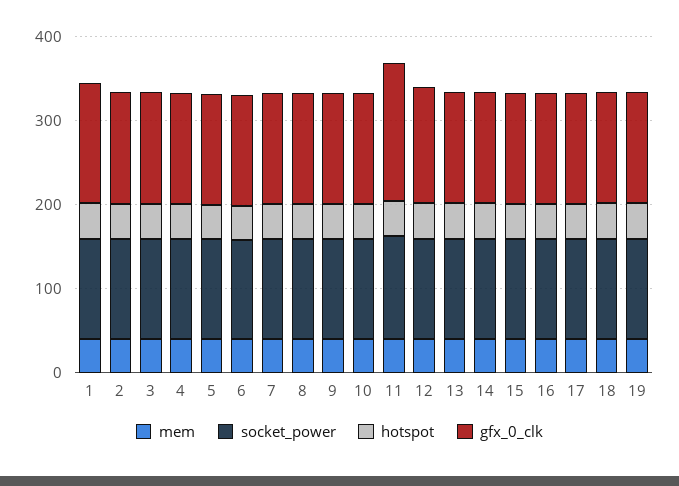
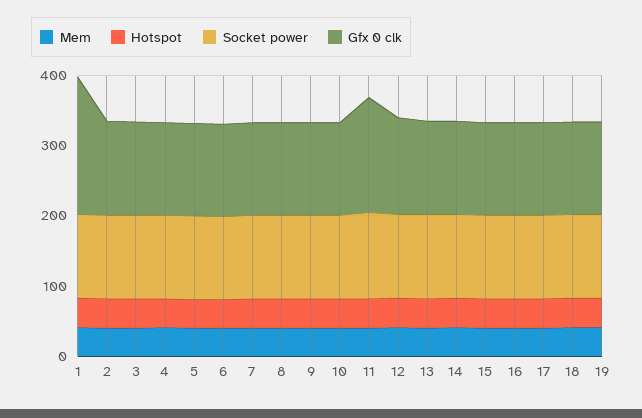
gfx_0_clk, 1: 140 -> 200

